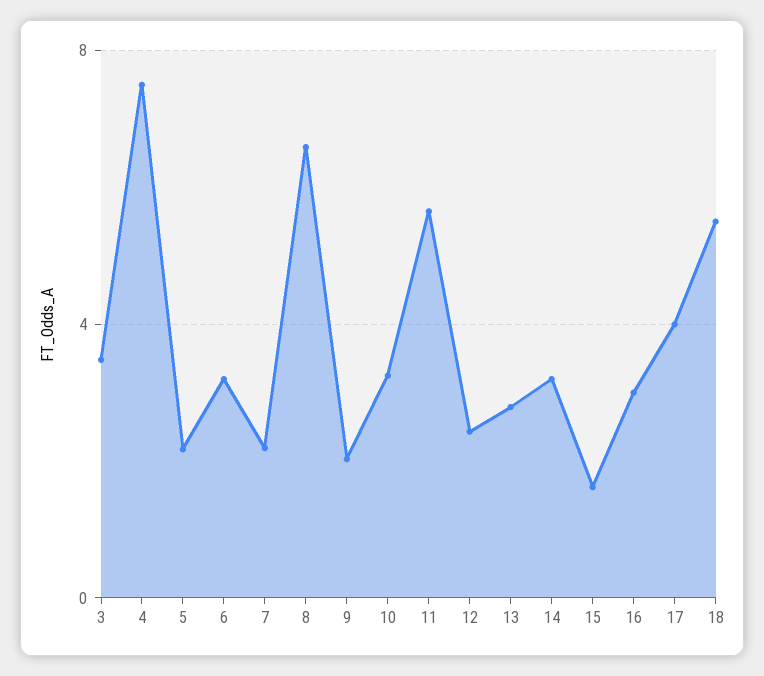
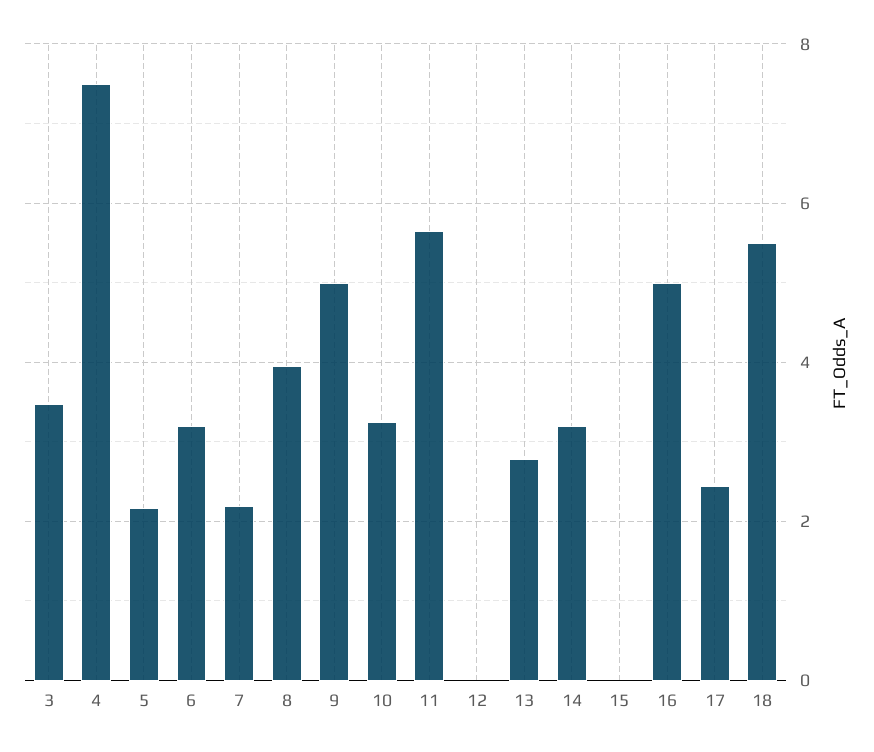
8: 6.5 -> 4
9: 2 -> 5
12: 2.5 -> 0
15: 1.5 -> 0
16: 3 -> 5
17: 4 -> 2.4

